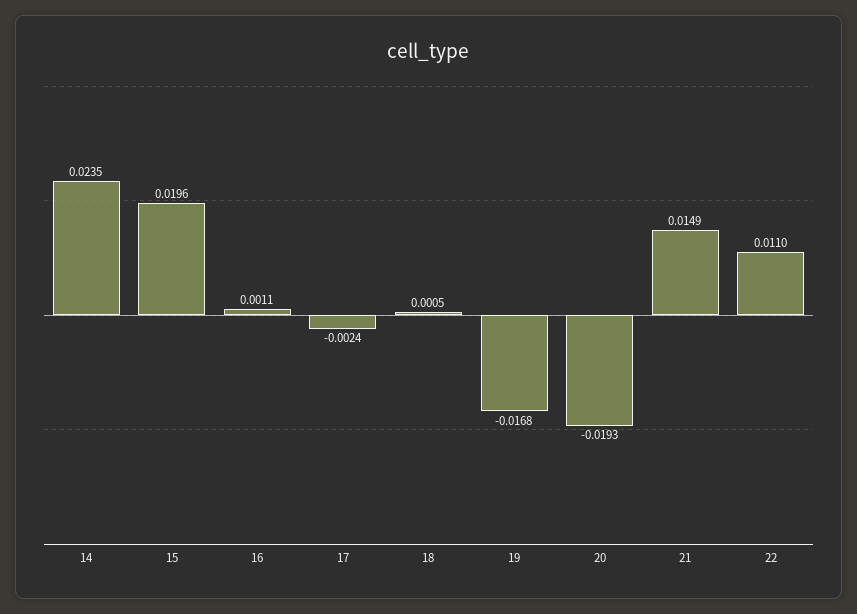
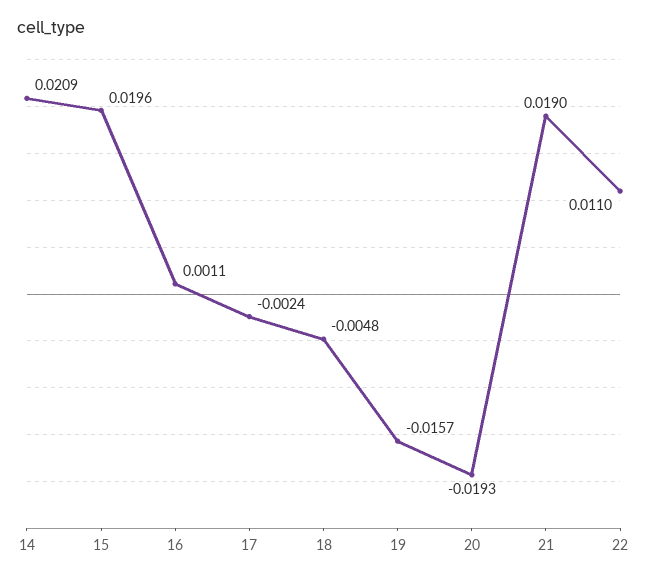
14: 0.0235 -> 0.0209
18: 0.0005 -> -0.0048
19: -0.0168 -> -0.0157
21: 0.0149 -> 0.019

